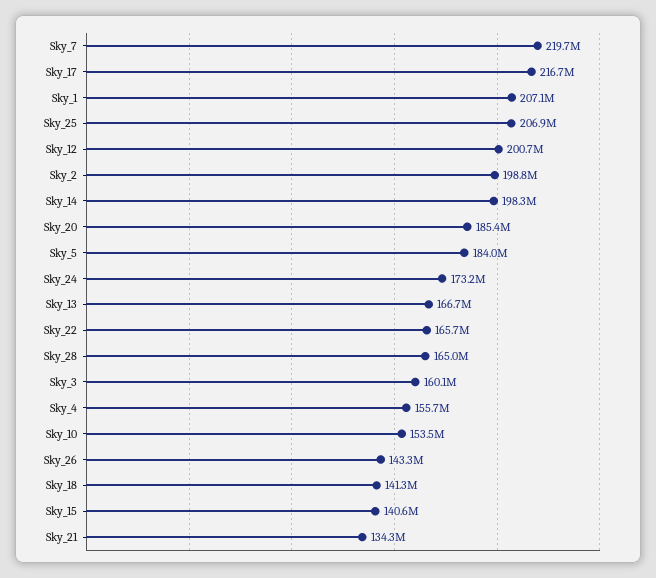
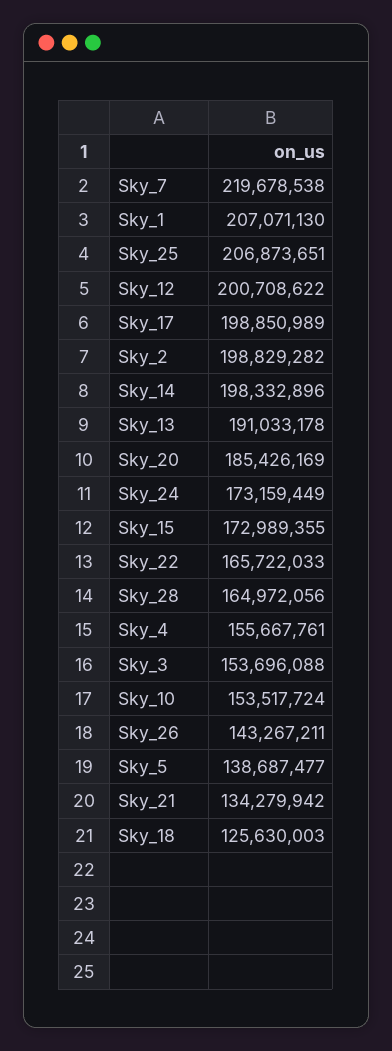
Sky_17: 216700000 -> 198850989
Sky_5: 184000000 -> 138687477
Sky_13: 166700000 -> 191033178
Sky_3: 160100000 -> 153696088
Sky_18: 141300000 -> 125630003
Sky_15: 140600000 -> 172989355

